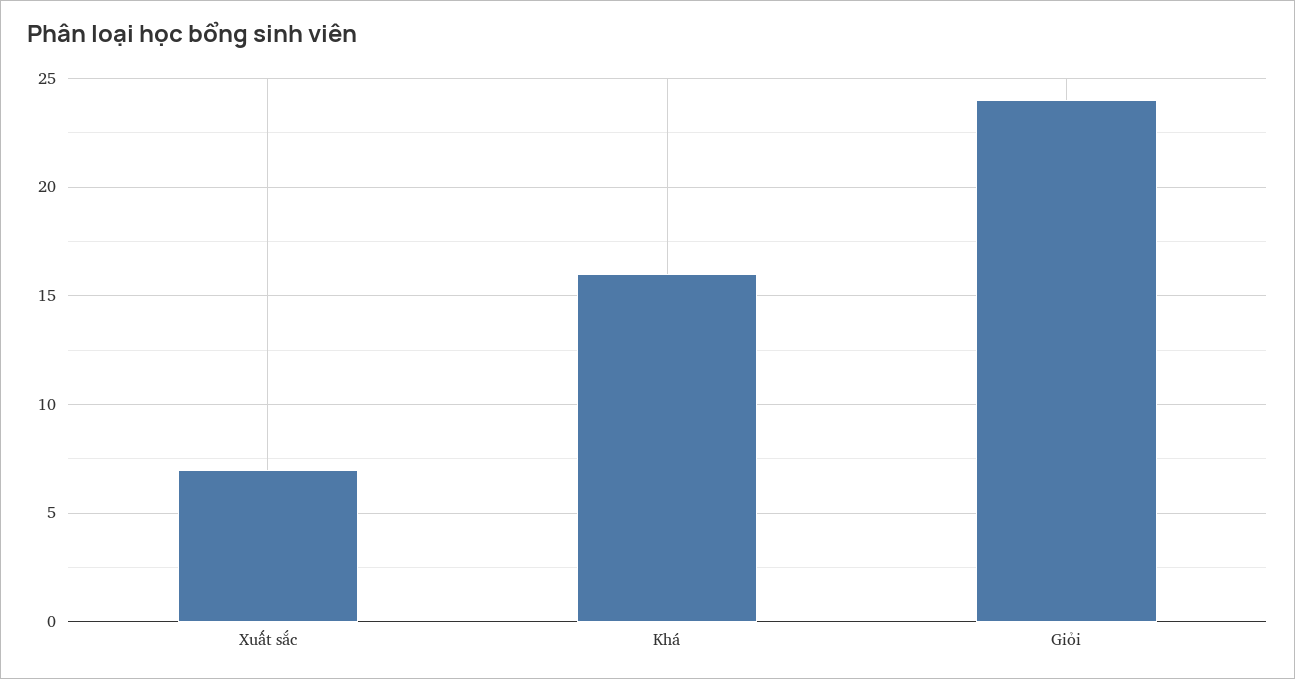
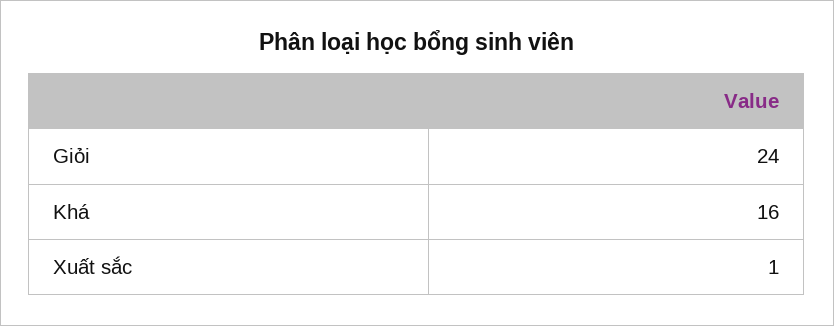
Xuất sắc: 7 -> 1

